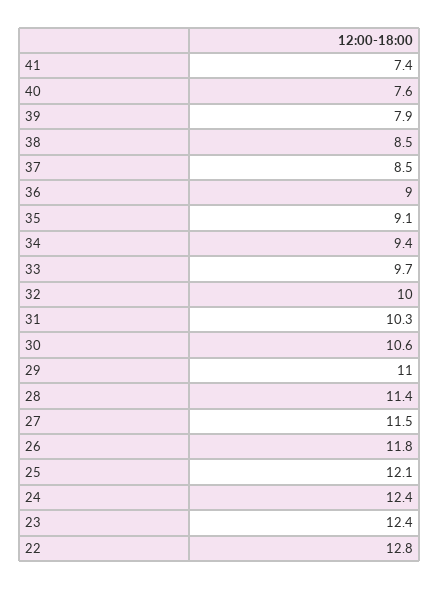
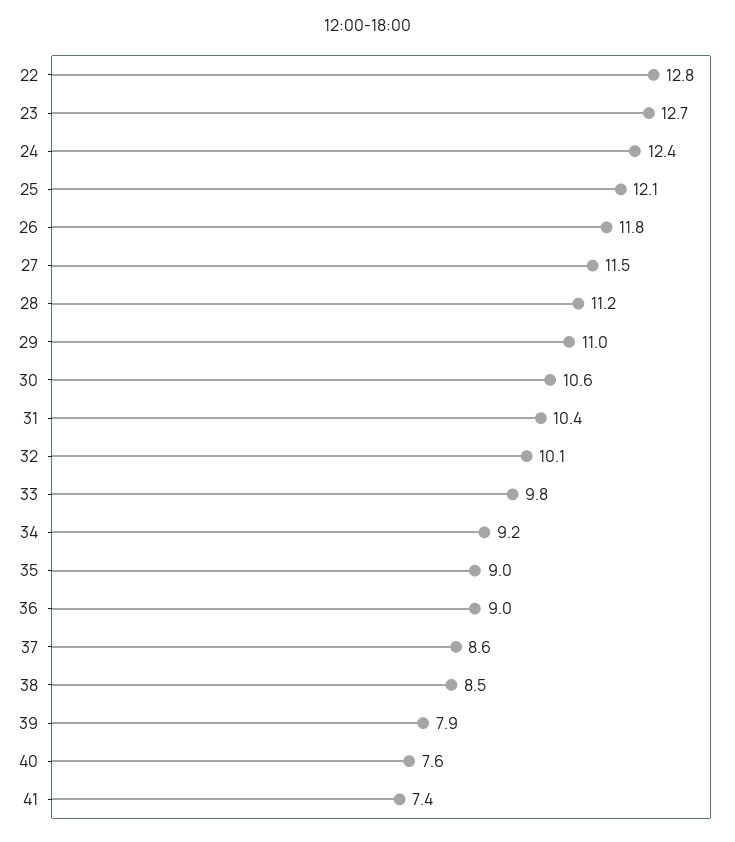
37: 8.5 -> 8.6
35: 9.1 -> 9
34: 9.4 -> 9.2
33: 9.7 -> 9.8
32: 10 -> 10.1
31: 10.3 -> 10.4
28: 11.4 -> 11.2
23: 12.4 -> 12.7

